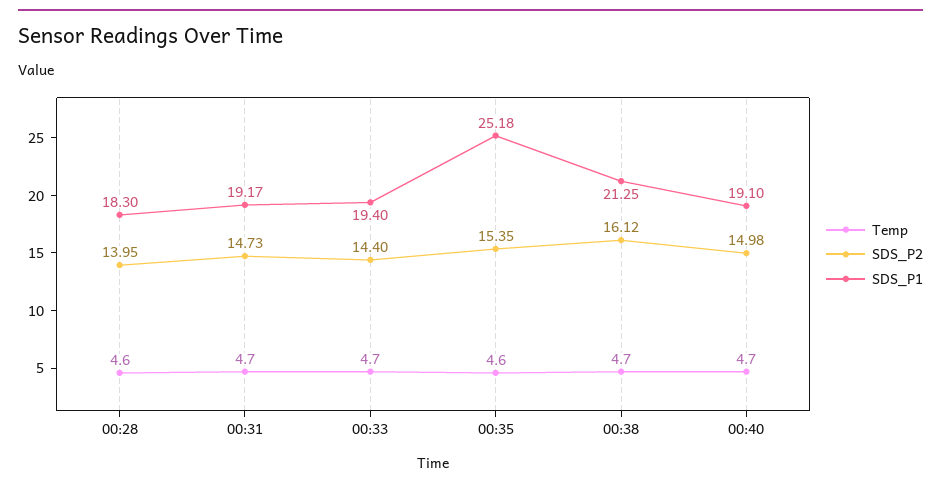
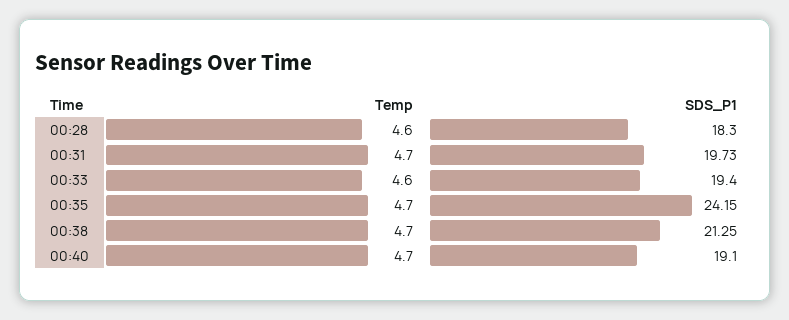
SDS_P2, 00:28: 13.95 -> none
SDS_P2, 00:31: 14.73 -> none
SDS_P1, 00:31: 19.17 -> 19.73
Temp, 00:33: 4.7 -> 4.6
SDS_P2, 00:33: 14.4 -> none
Temp, 00:35: 4.6 -> 4.7
SDS_P2, 00:35: 15.35 -> none
SDS_P1, 00:35: 25.18 -> 24.15
SDS_P2, 00:38: 16.12 -> none
SDS_P2, 00:40: 14.98 -> none

